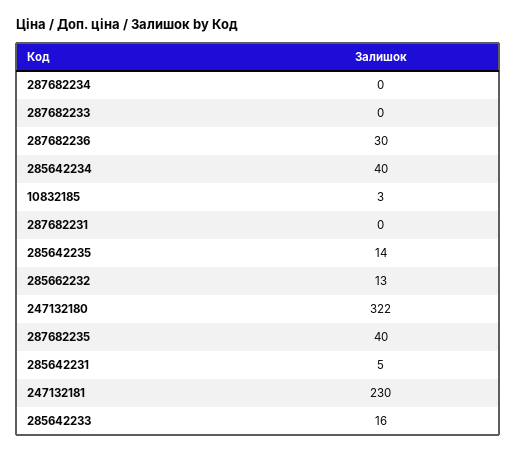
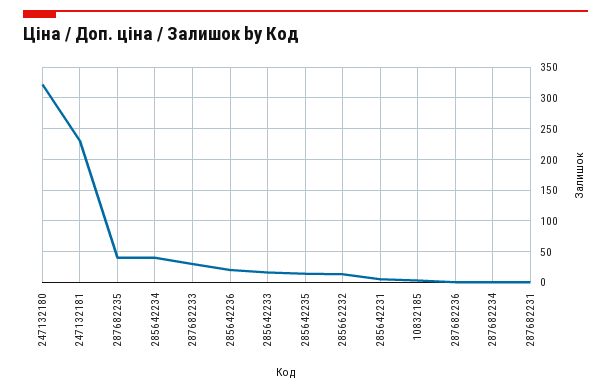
287682233: 0 -> 30
287682236: 30 -> 0
285642236: none -> 20

